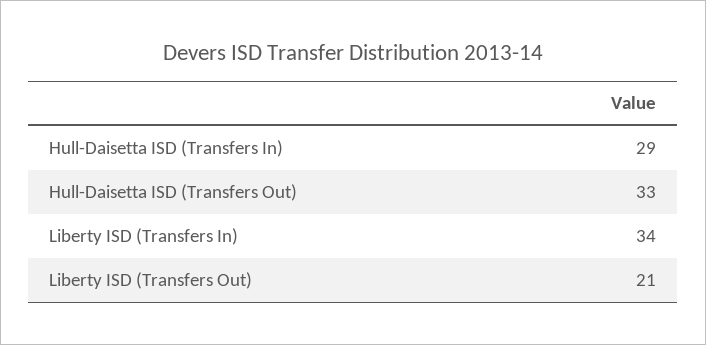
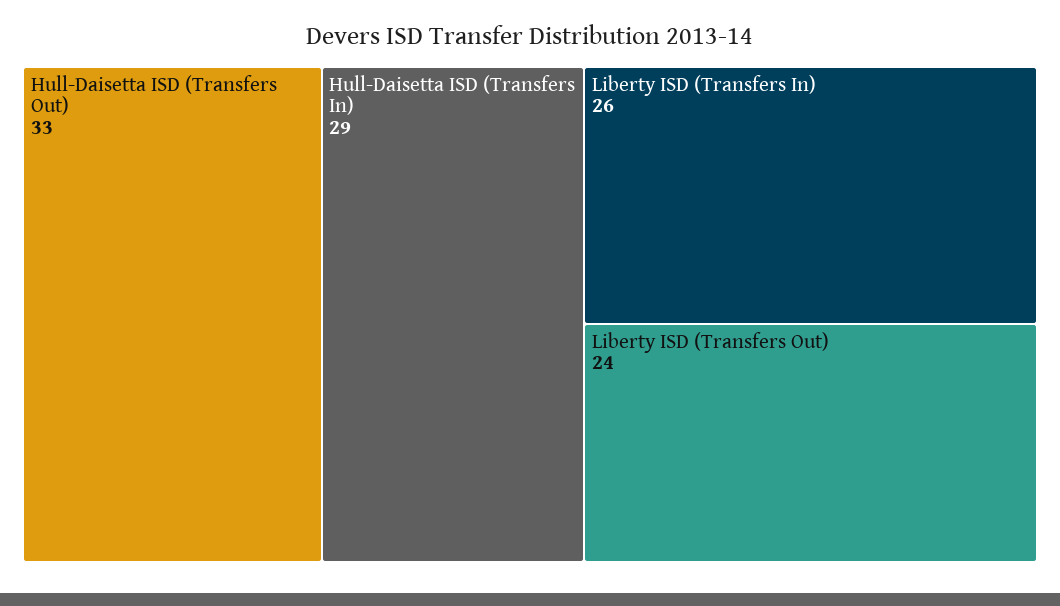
Liberty ISD (Transfers In): 34 -> 26
Liberty ISD (Transfers Out): 21 -> 24

